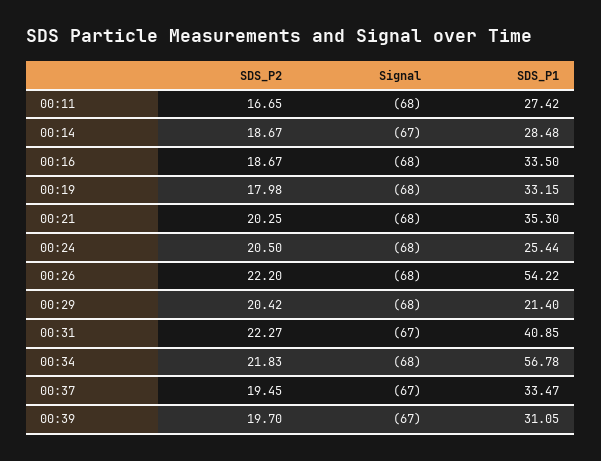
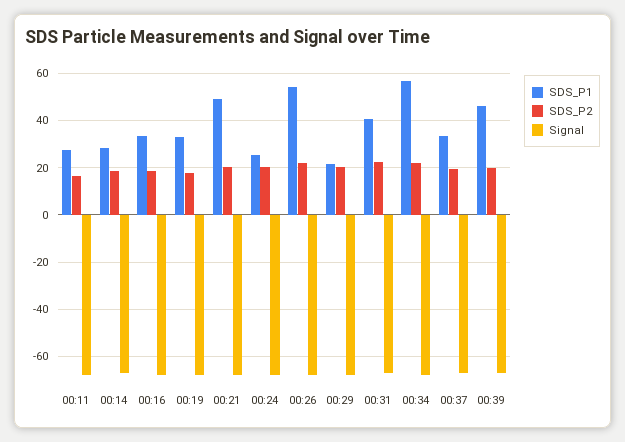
SDS_P1, 00:21: 35.3 -> 50
SDS_P1, 00:39: 31.05 -> 45

